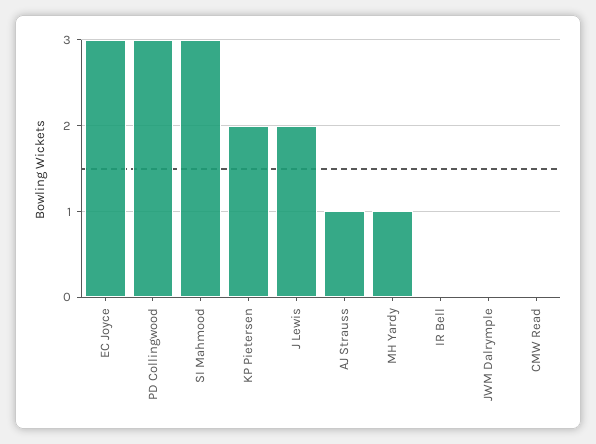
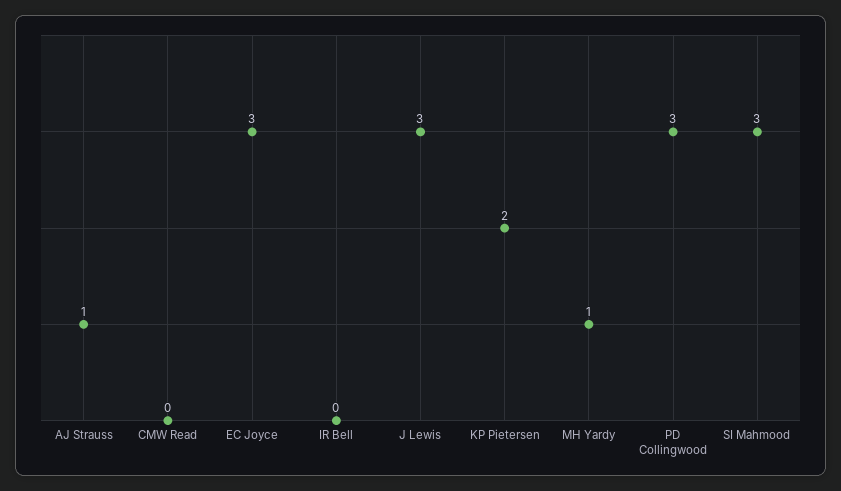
J Lewis: 2 -> 3
JWM Dalrymple: 0 -> none

